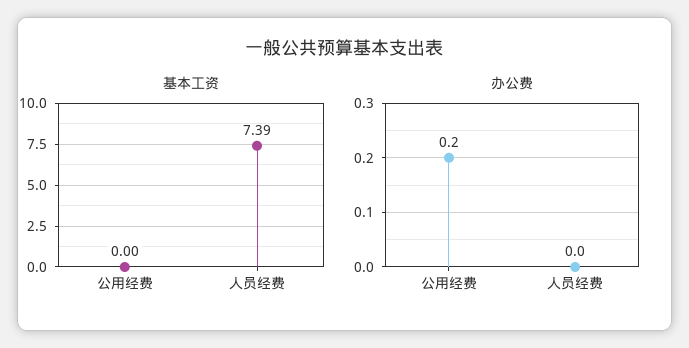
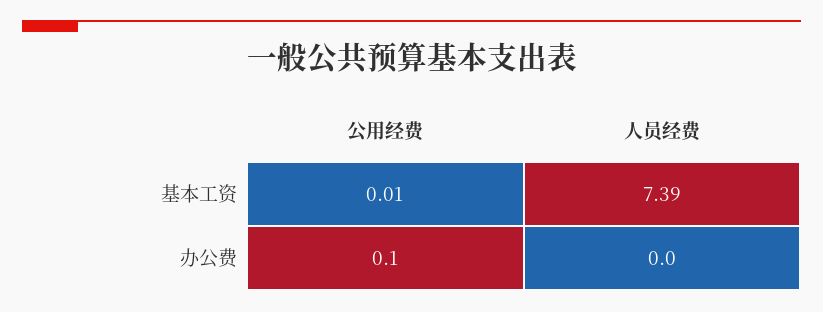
基本工资, 公用经费: 0 -> 0.01
办公费, 公用经费: 0.2 -> 0.1

